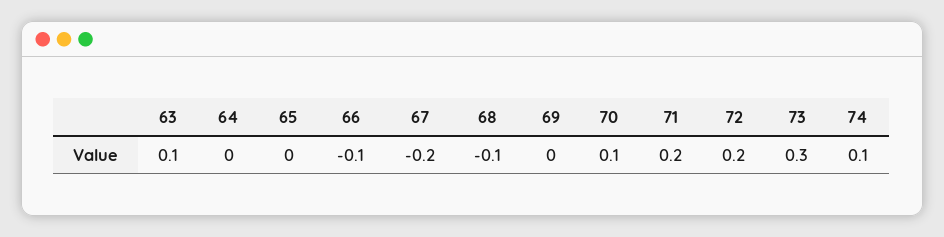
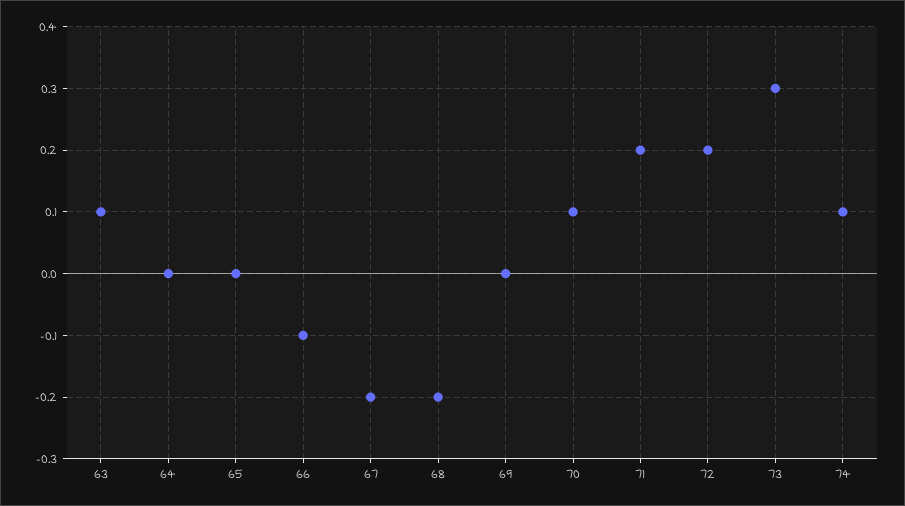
68: -0.1 -> -0.2

